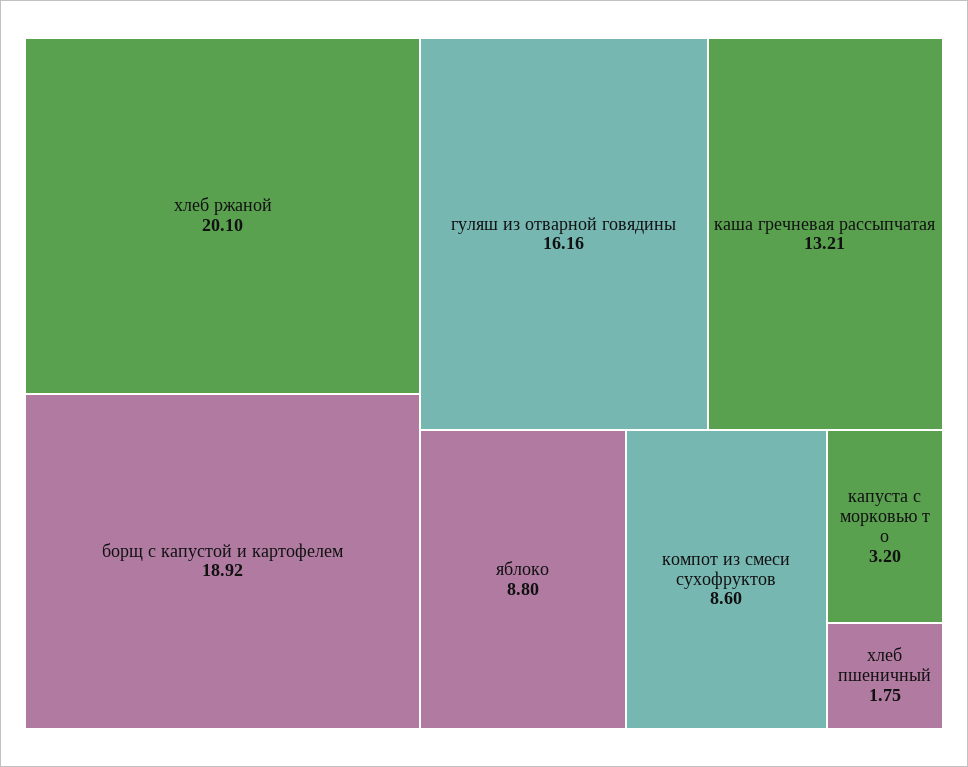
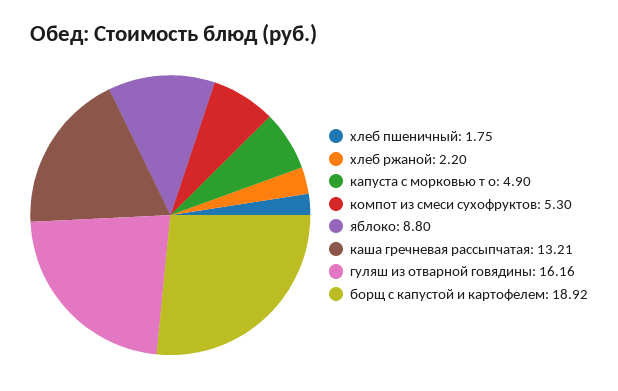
хлеб ржаной: 20.1 -> 2.2
компот из смеси сухофруктов: 8.6 -> 5.3
капуста с морковью т о: 3.2 -> 4.9

